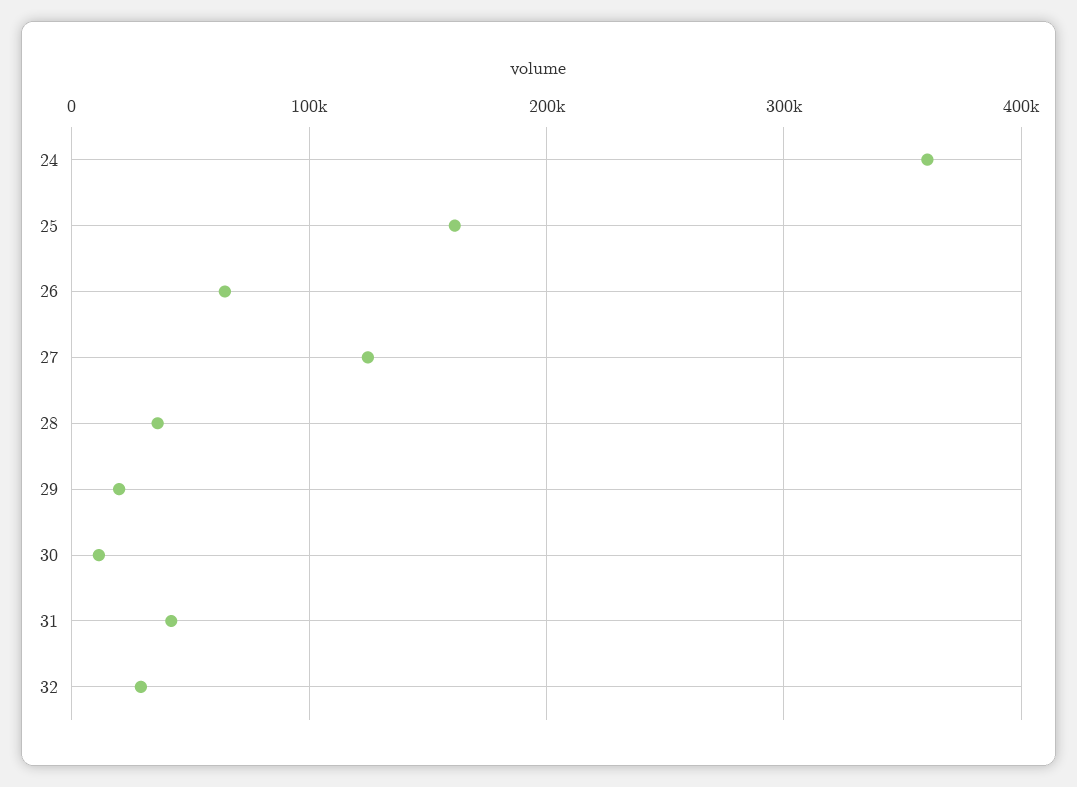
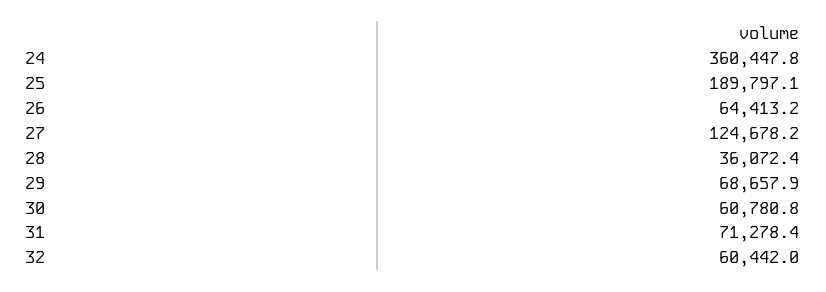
25: 160000 -> 189797.1
29: 20000 -> 68657.9
30: 10000 -> 60780.8
31: 40000 -> 71278.4
32: 30000 -> 60442

